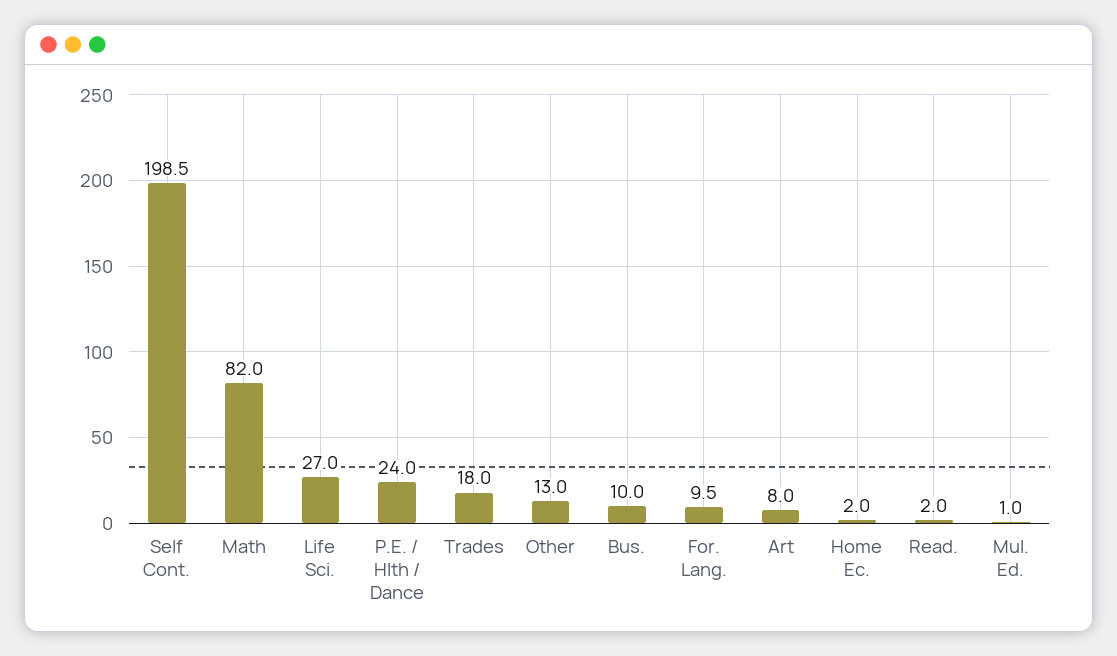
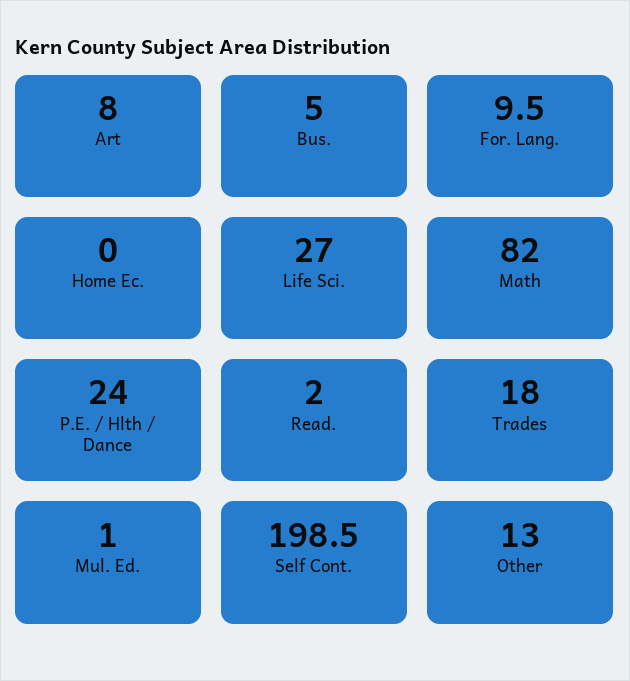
Bus.: 10 -> 5
Home Ec.: 2 -> 0

